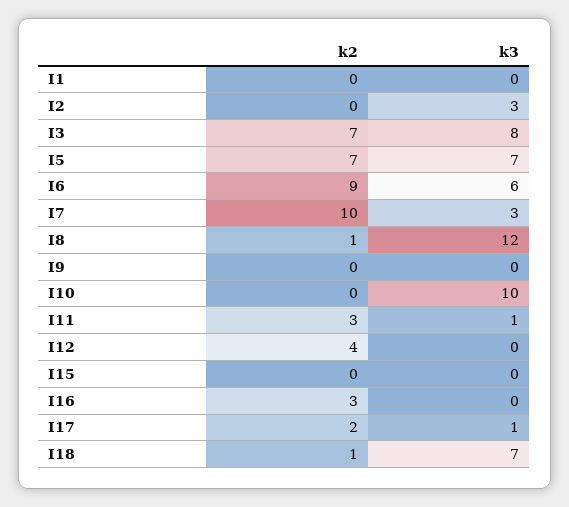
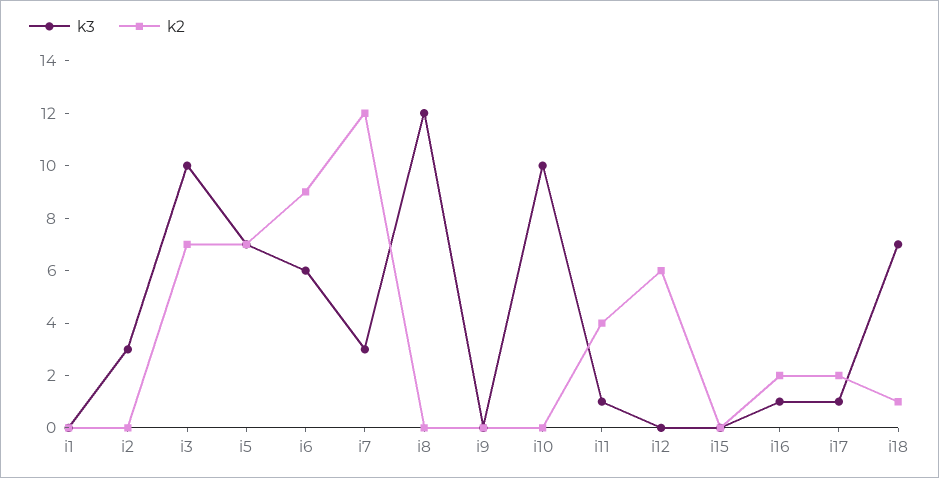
k3, I3: 8 -> 10
k2, I7: 10 -> 12
k2, I8: 1 -> 0
k2, I11: 3 -> 4
k2, I12: 4 -> 6
k2, I16: 3 -> 2
k3, I16: 0 -> 1

